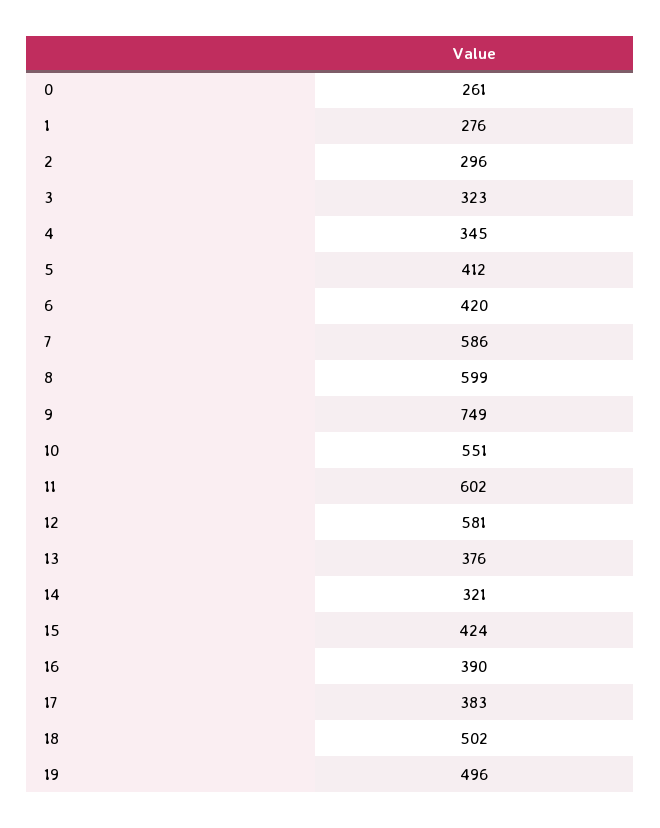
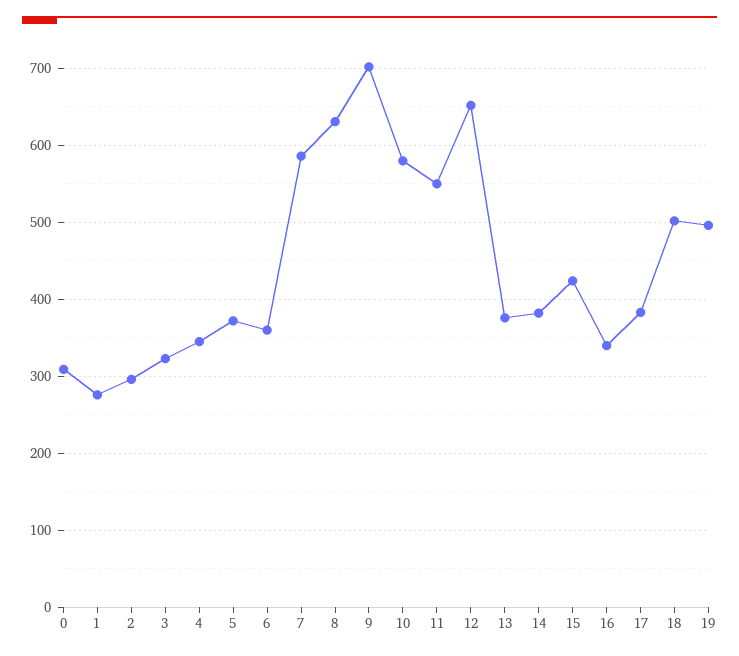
0: 261 -> 310
5: 412 -> 370
6: 420 -> 360
8: 599 -> 630
9: 749 -> 700
10: 551 -> 580
11: 602 -> 550
12: 581 -> 650
14: 321 -> 380
16: 390 -> 340

